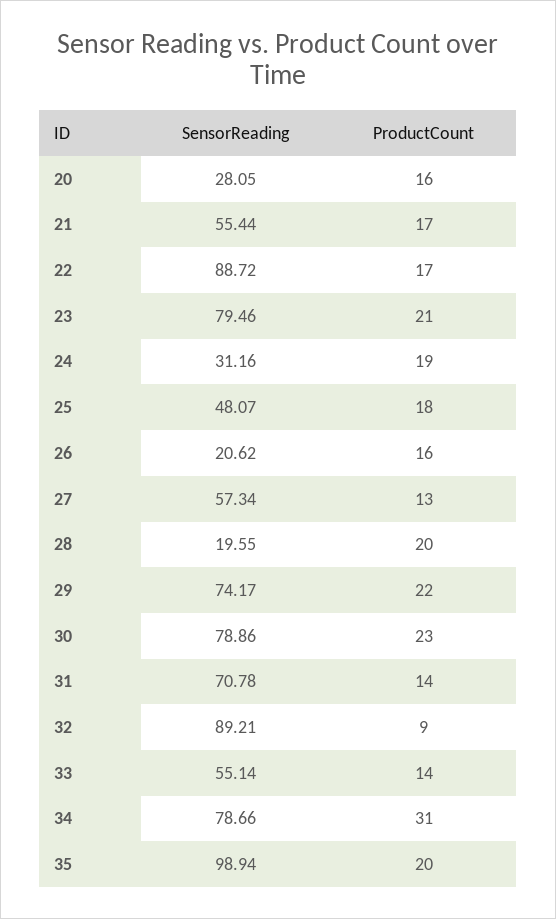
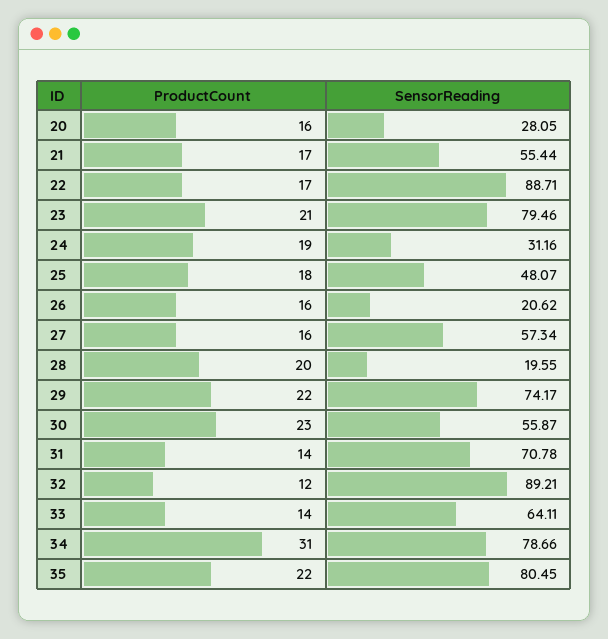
SensorReading, 22: 88.72 -> 88.71
ProductCount, 27: 13 -> 16
SensorReading, 30: 78.86 -> 55.87
ProductCount, 32: 9 -> 12
SensorReading, 33: 55.14 -> 64.11
SensorReading, 35: 98.94 -> 80.45
ProductCount, 35: 20 -> 22

